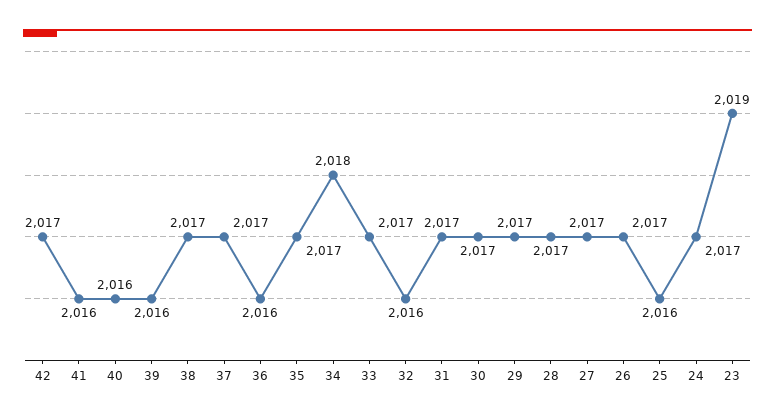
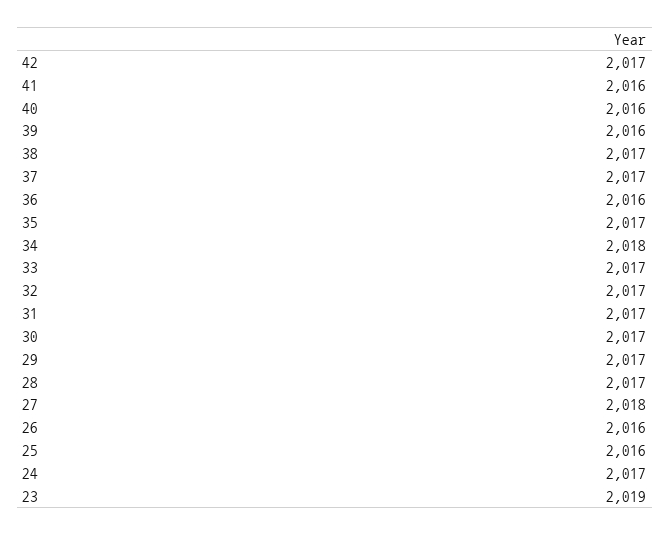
32: 2016 -> 2017
27: 2017 -> 2018
26: 2017 -> 2016

